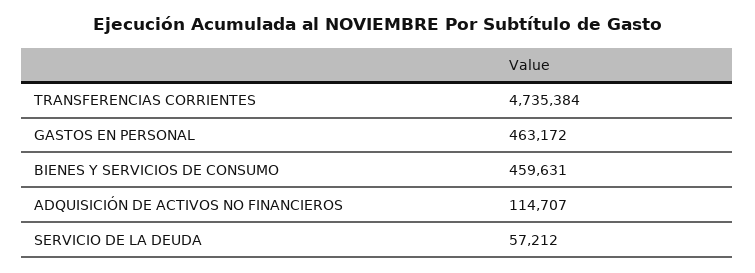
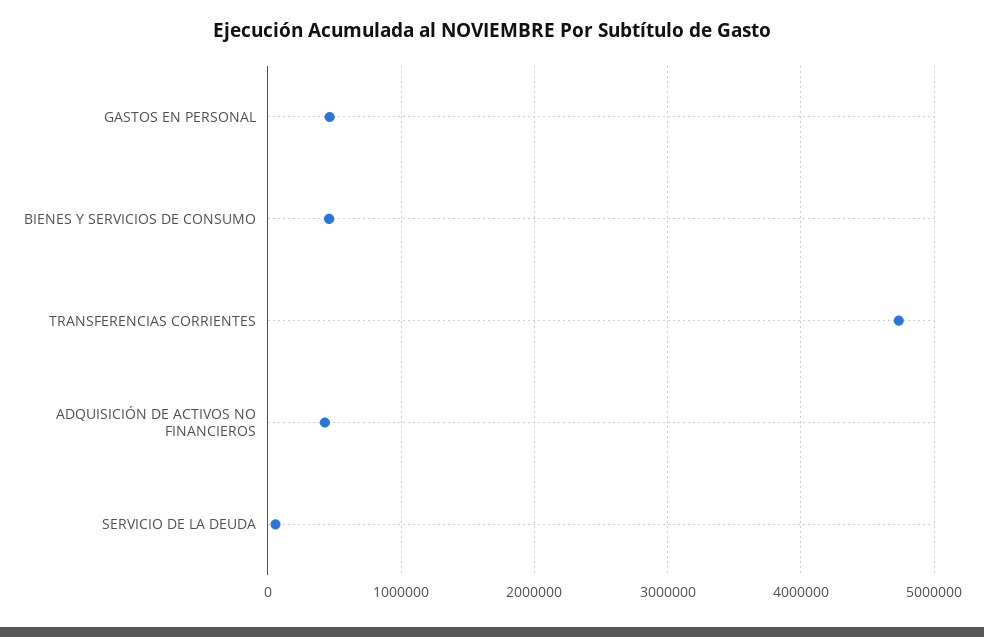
ADQUISICIÓN DE ACTIVOS NO FINANCIEROS: 114707 -> 400000

